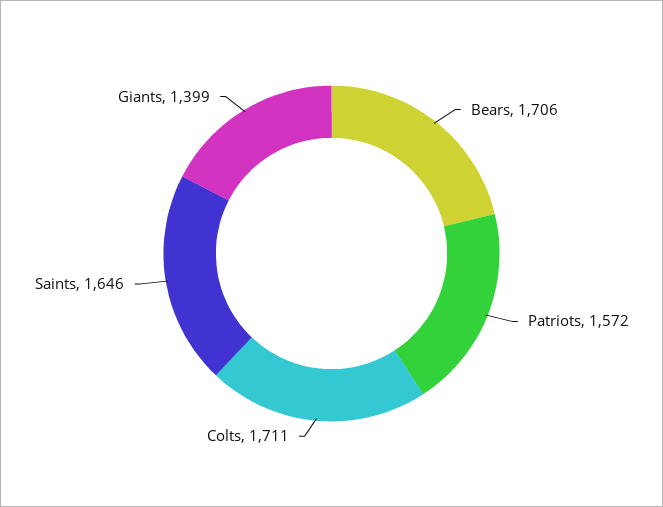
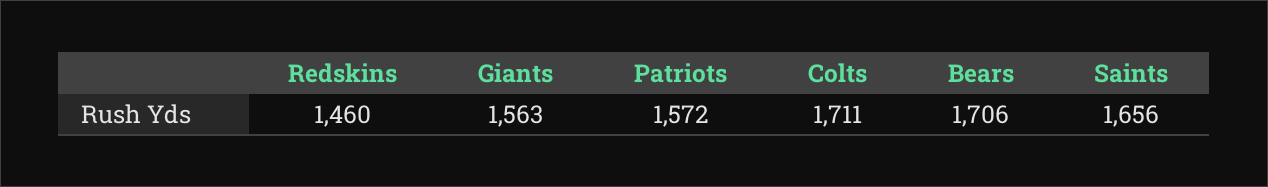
Saints: 1646 -> 1656
Giants: 1399 -> 1563
Redskins: none -> 1460

